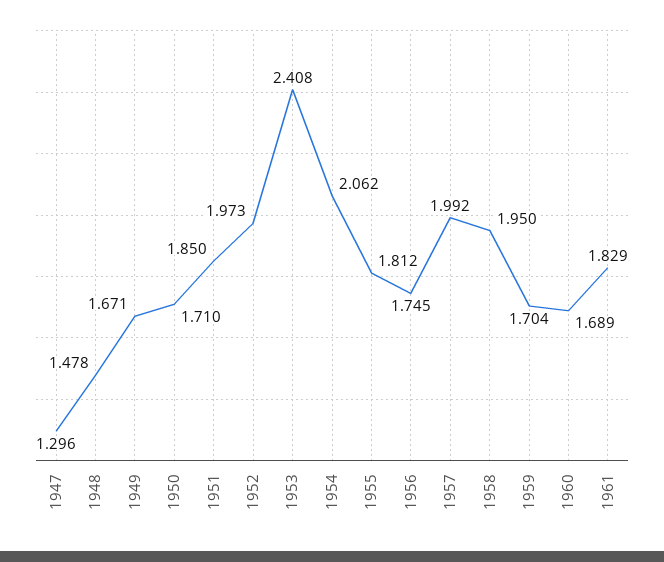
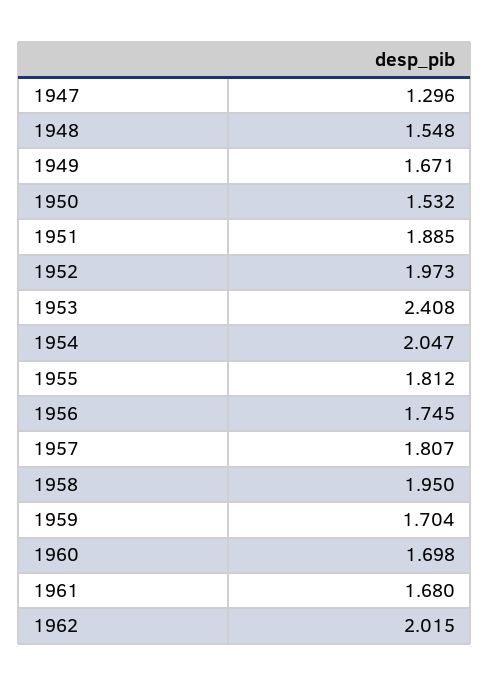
1948: 1.478 -> 1.548
1950: 1.71 -> 1.532
1951: 1.85 -> 1.885
1954: 2.062 -> 2.047
1957: 1.992 -> 1.807
1960: 1.689 -> 1.698
1961: 1.829 -> 1.68
1962: none -> 2.015

